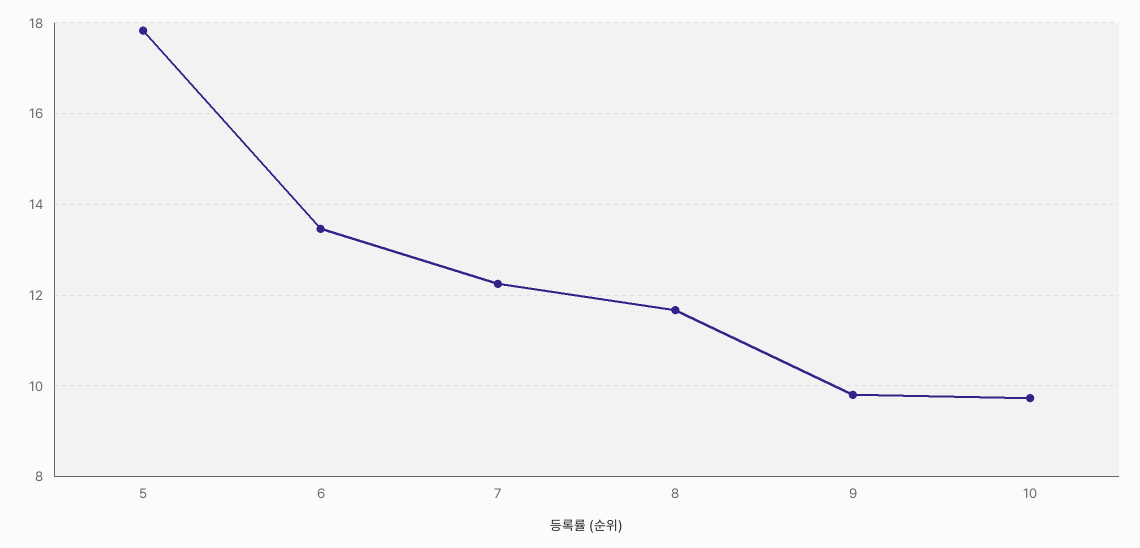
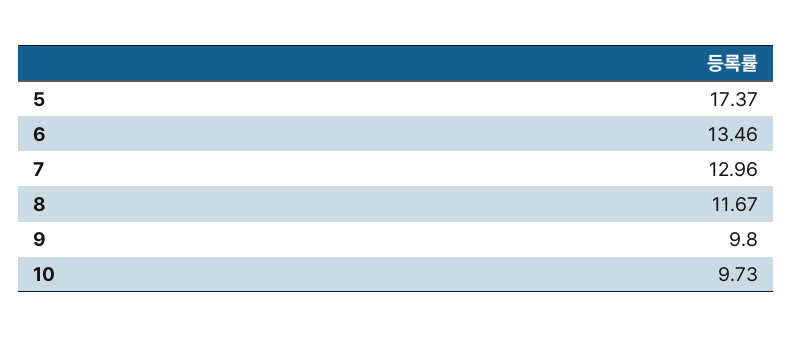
5: 17.8 -> 17.37
7: 12.2 -> 12.96

